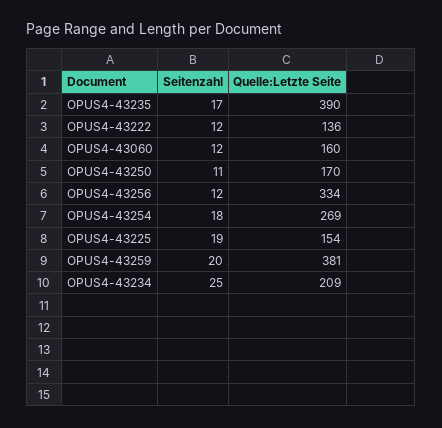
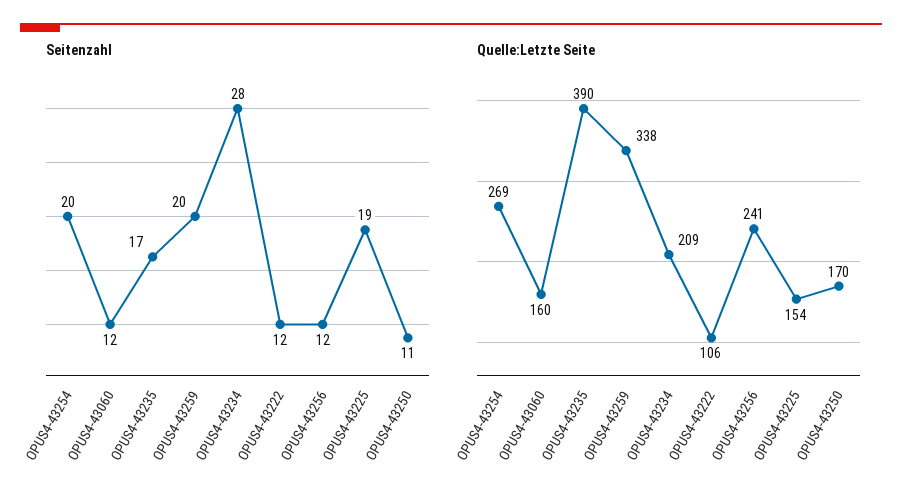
Quelle:Letzte Seite, OPUS4-43222: 136 -> 106
Quelle:Letzte Seite, OPUS4-43256: 334 -> 241
Seitenzahl, OPUS4-43254: 18 -> 20
Quelle:Letzte Seite, OPUS4-43259: 381 -> 338
Seitenzahl, OPUS4-43234: 25 -> 28

